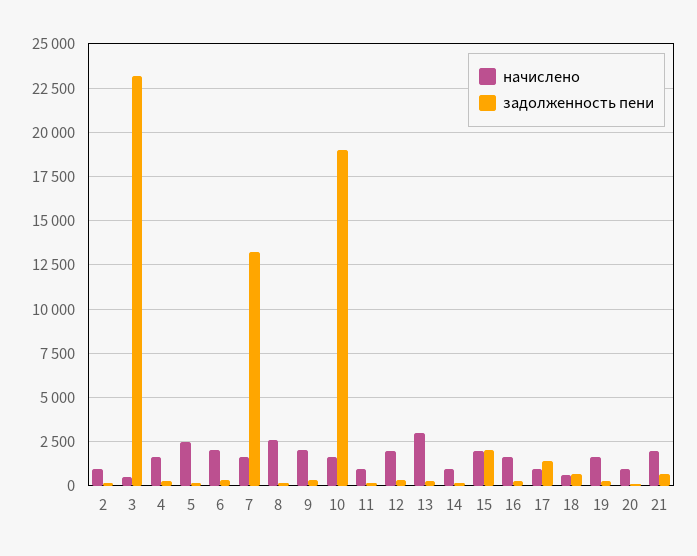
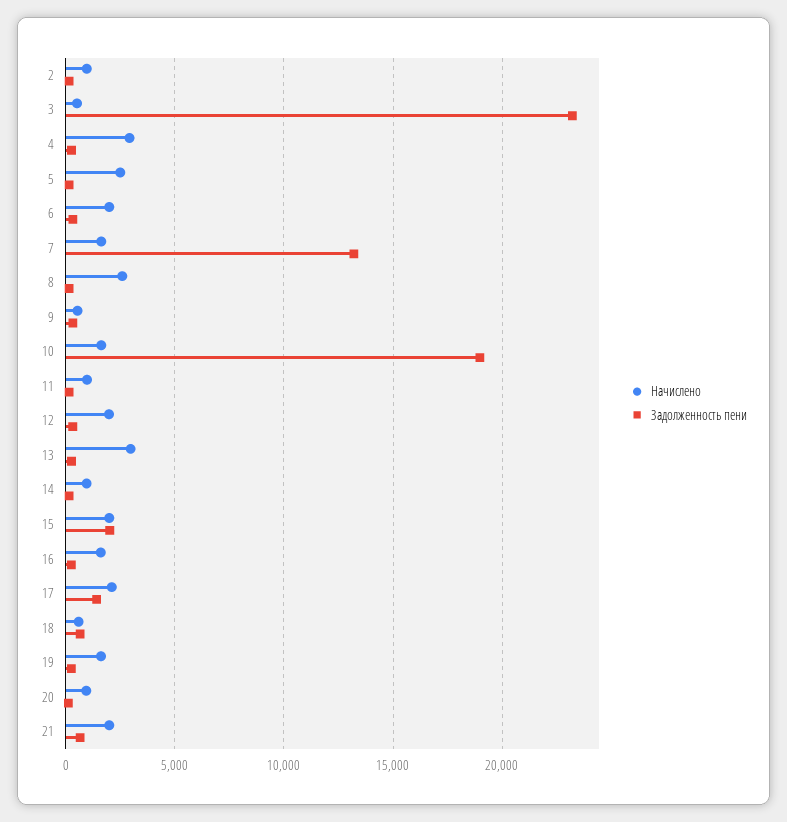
начислено, 4: 1500 -> 3000
начислено, 9: 2000 -> 500
начислено, 17: 1000 -> 2000

